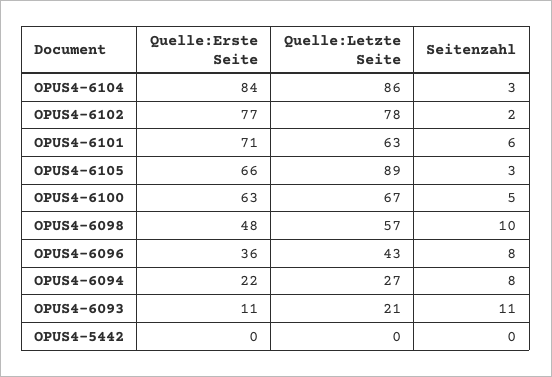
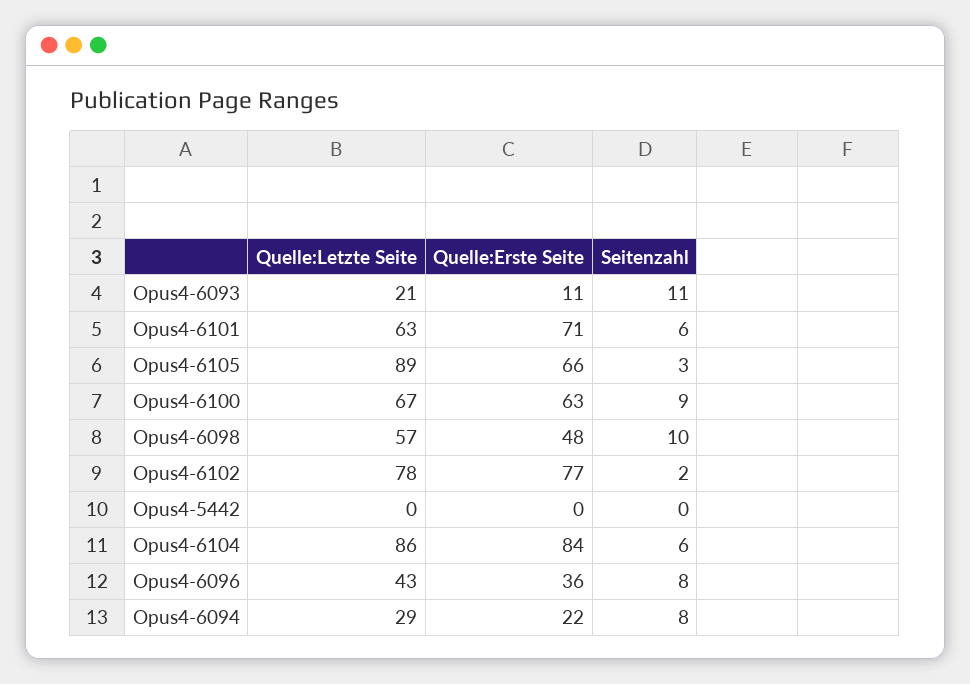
Seitenzahl, OPUS4-6104: 3 -> 6
Seitenzahl, OPUS4-6100: 5 -> 9
Quelle:Letzte Seite, OPUS4-6094: 27 -> 29

